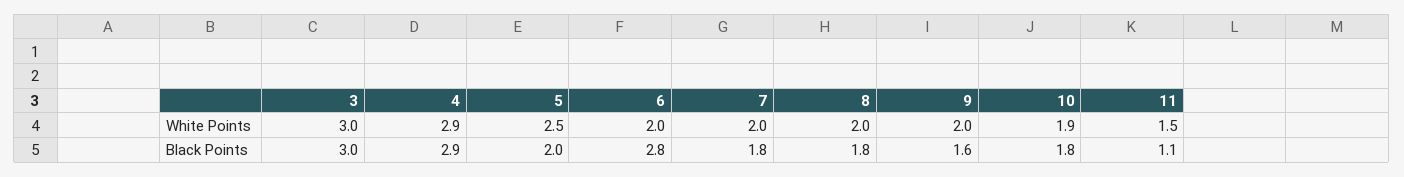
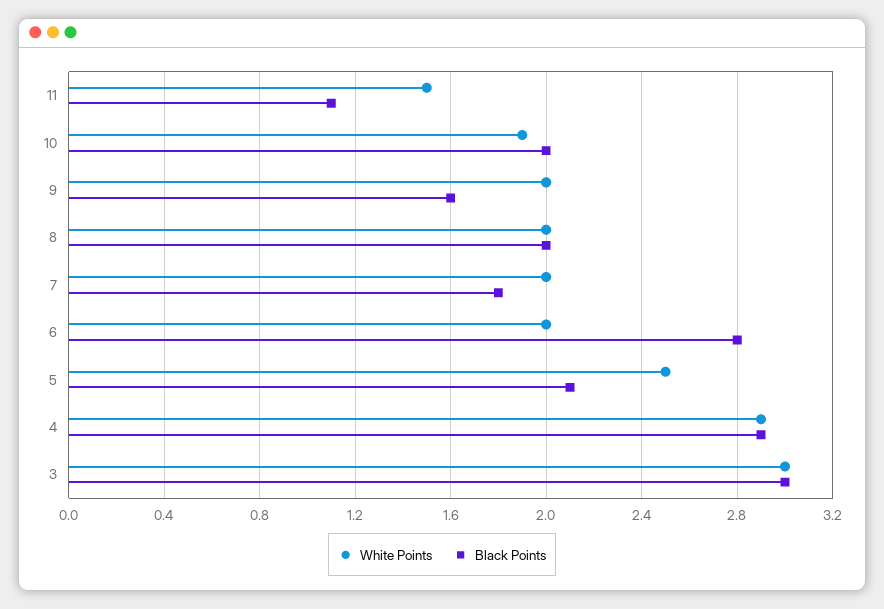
Black Points, 5: 2 -> 2.1
Black Points, 8: 1.8 -> 2
Black Points, 10: 1.8 -> 2

